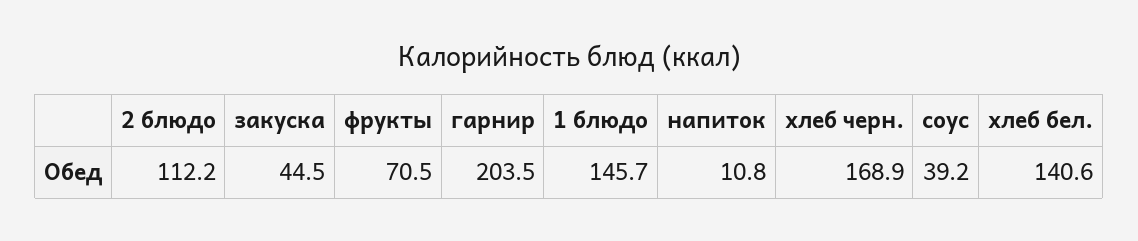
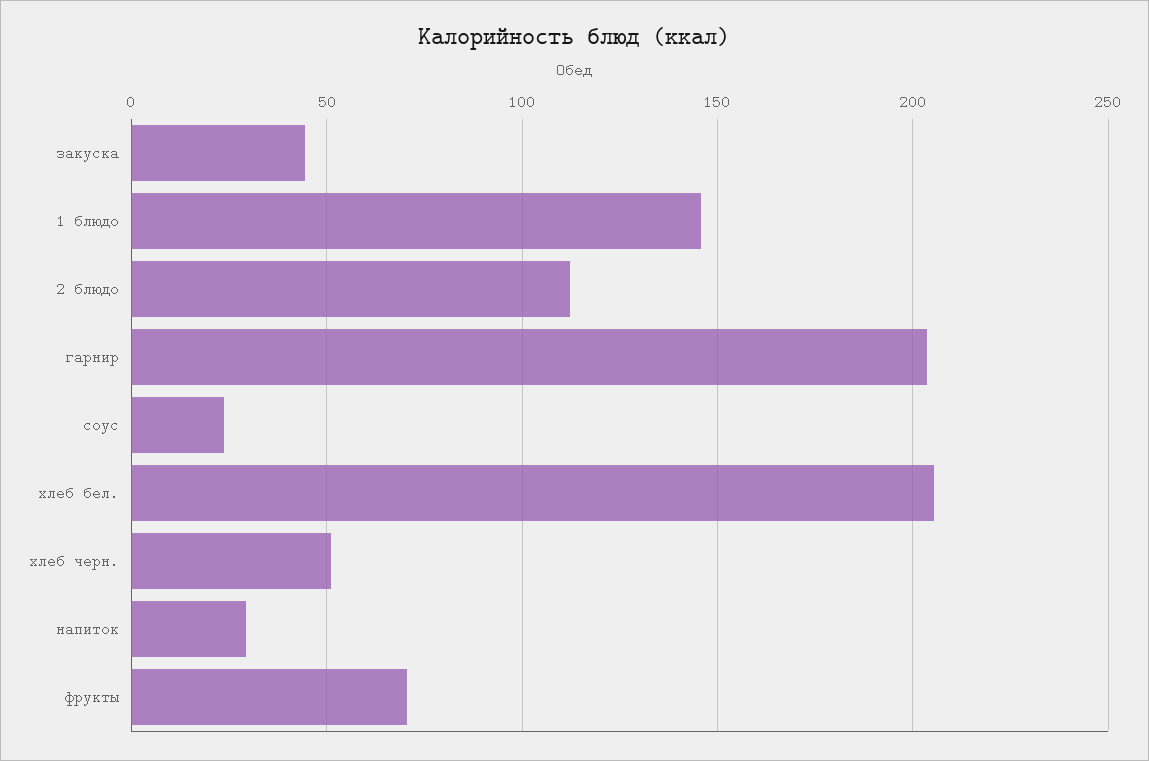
напиток: 10.8 -> 30
хлеб черн.: 168.9 -> 50
соус: 39.2 -> 25
хлеб бел.: 140.6 -> 205

